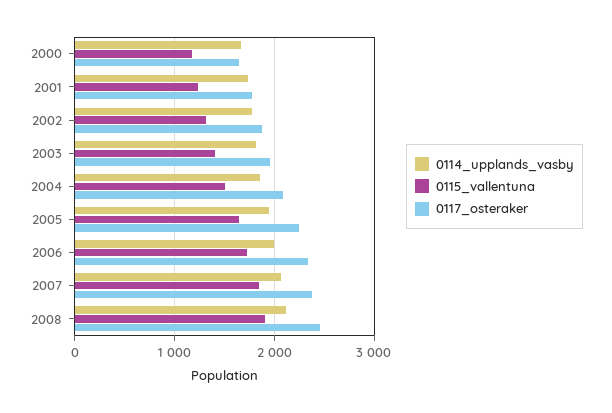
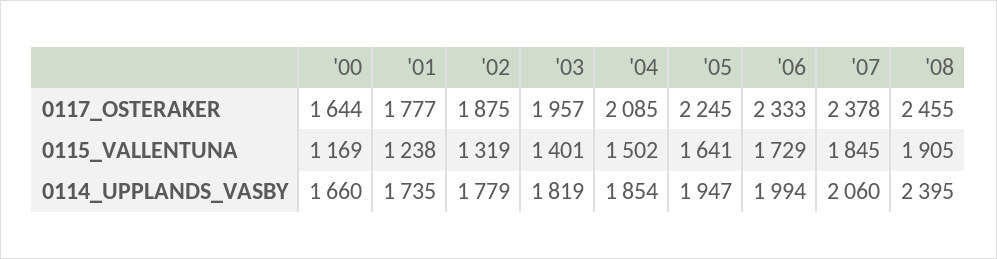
0114_upplands_vasby, 2008: 2100 -> 2395

